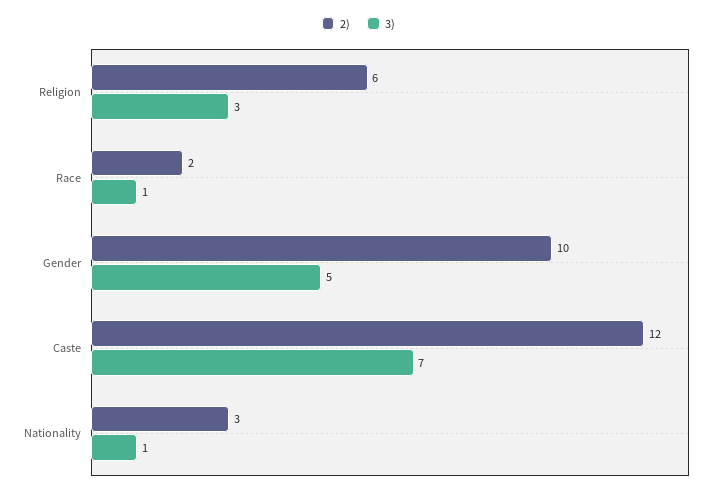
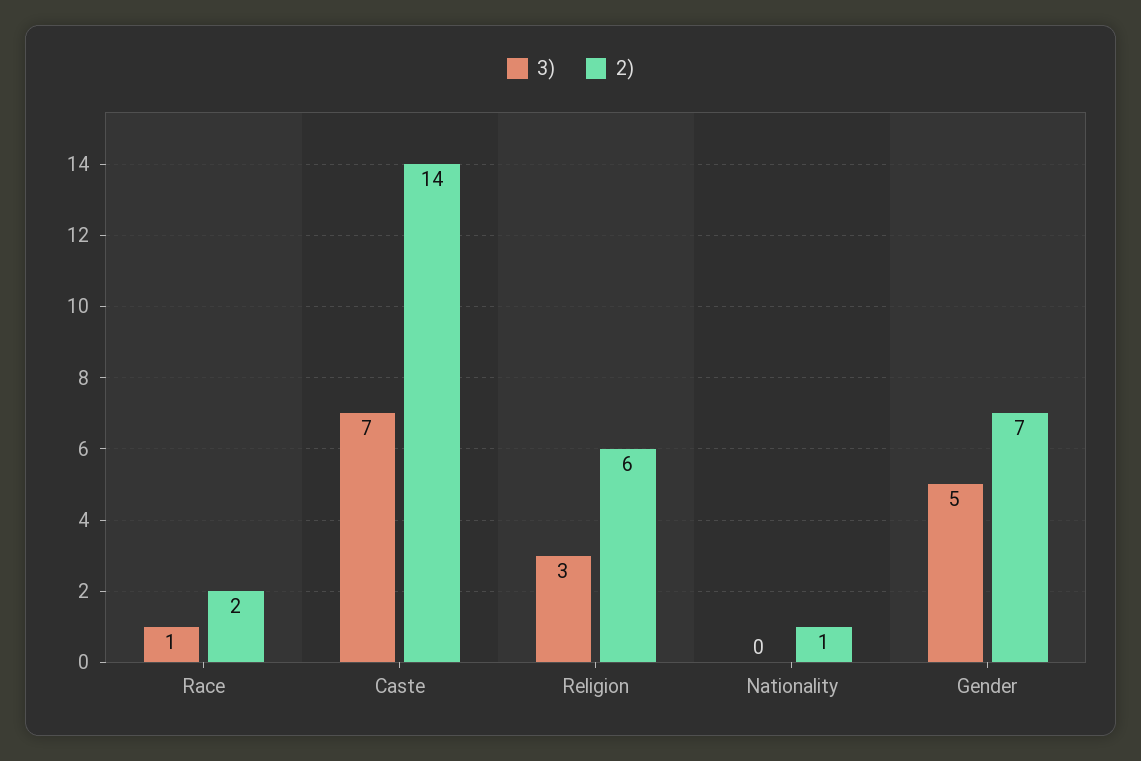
2), Gender: 10 -> 7
2), Caste: 12 -> 14
2), Nationality: 3 -> 1
3), Nationality: 1 -> 0

